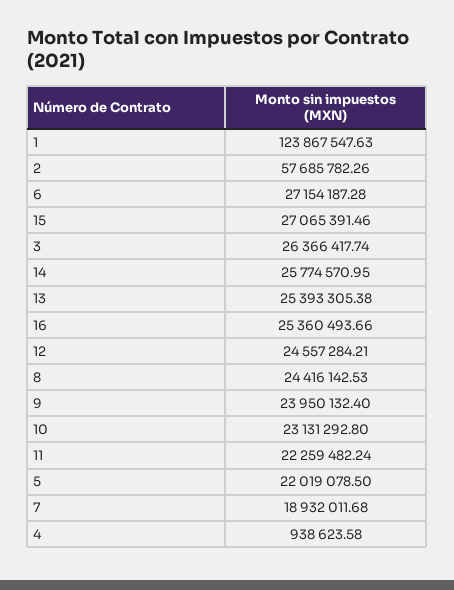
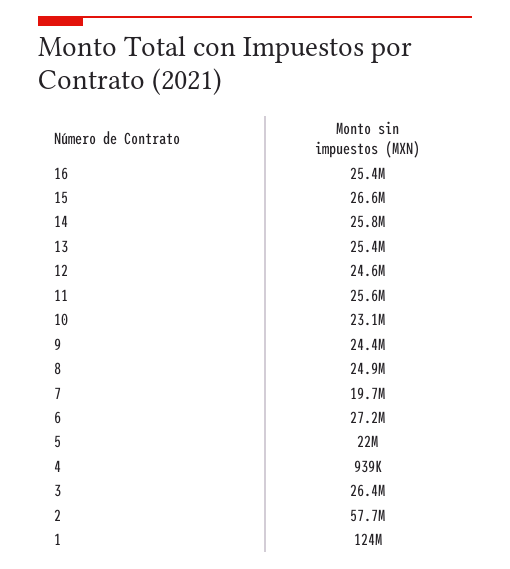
15: 27065391.46 -> 26600000
8: 24416142.53 -> 24900000
9: 23950132.4 -> 24400000
11: 22259482.24 -> 25600000
7: 18932011.68 -> 19700000

